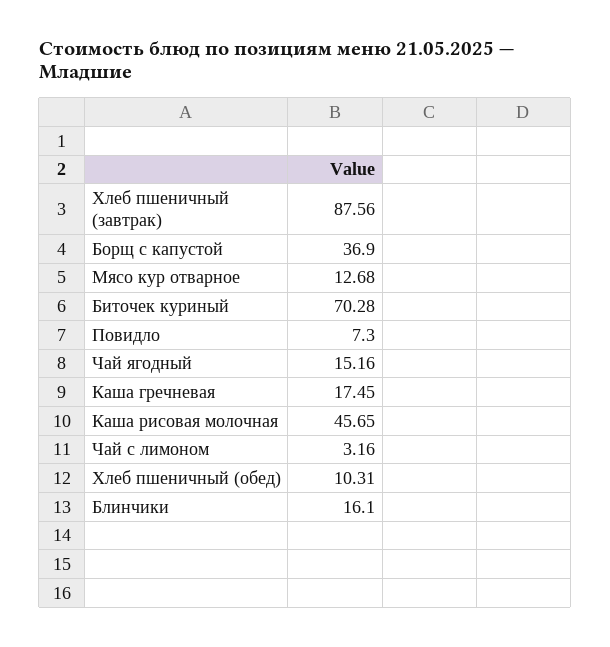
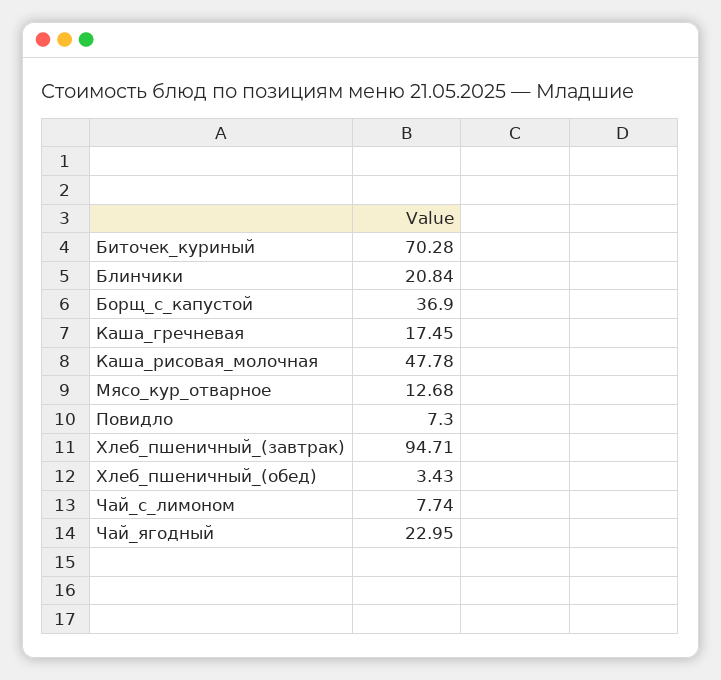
Хлеб пшеничный (завтрак): 87.56 -> 94.71
Чай ягодный: 15.16 -> 22.95
Каша рисовая молочная: 45.65 -> 47.78
Чай с лимоном: 3.16 -> 7.74
Хлеб пшеничный (обед): 10.31 -> 3.43
Блинчики: 16.1 -> 20.84

